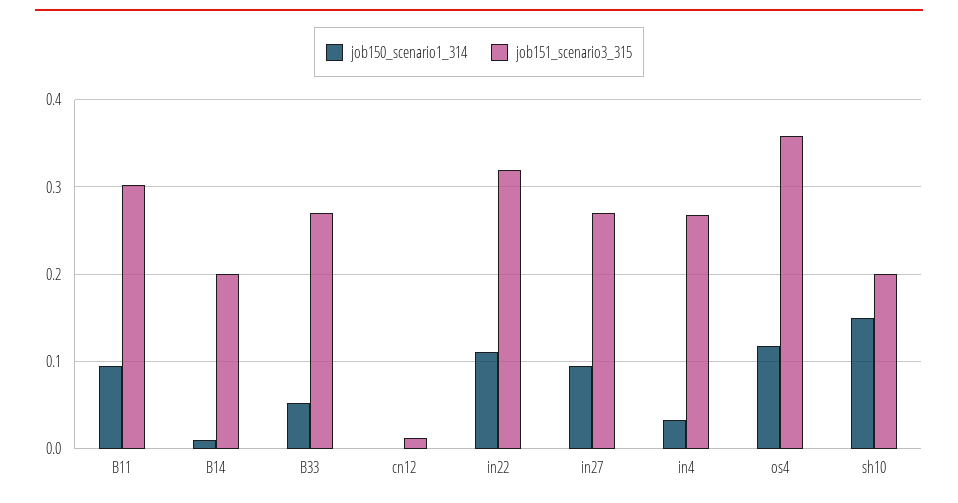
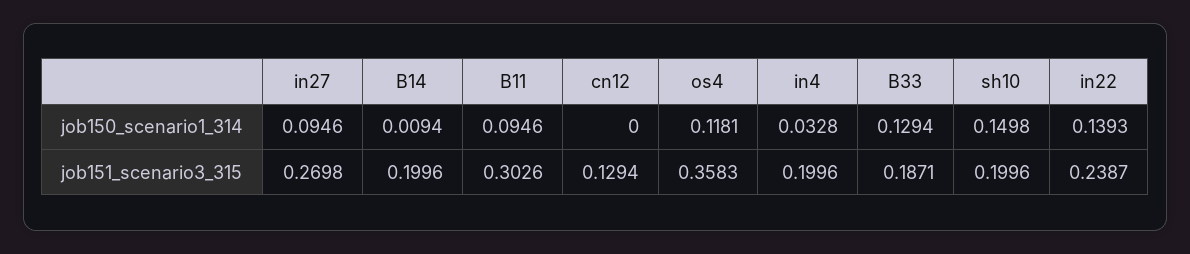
job150_scenario1_314, B33: 0.05 -> 0.1294
job151_scenario3_315, B33: 0.27 -> 0.1871
job151_scenario3_315, cn12: 0.01 -> 0.1294
job150_scenario1_314, in22: 0.11 -> 0.1393
job151_scenario3_315, in22: 0.32 -> 0.2387
job151_scenario3_315, in4: 0.27 -> 0.1996

